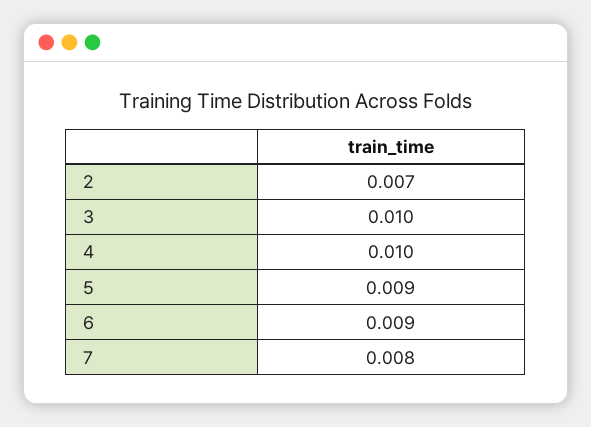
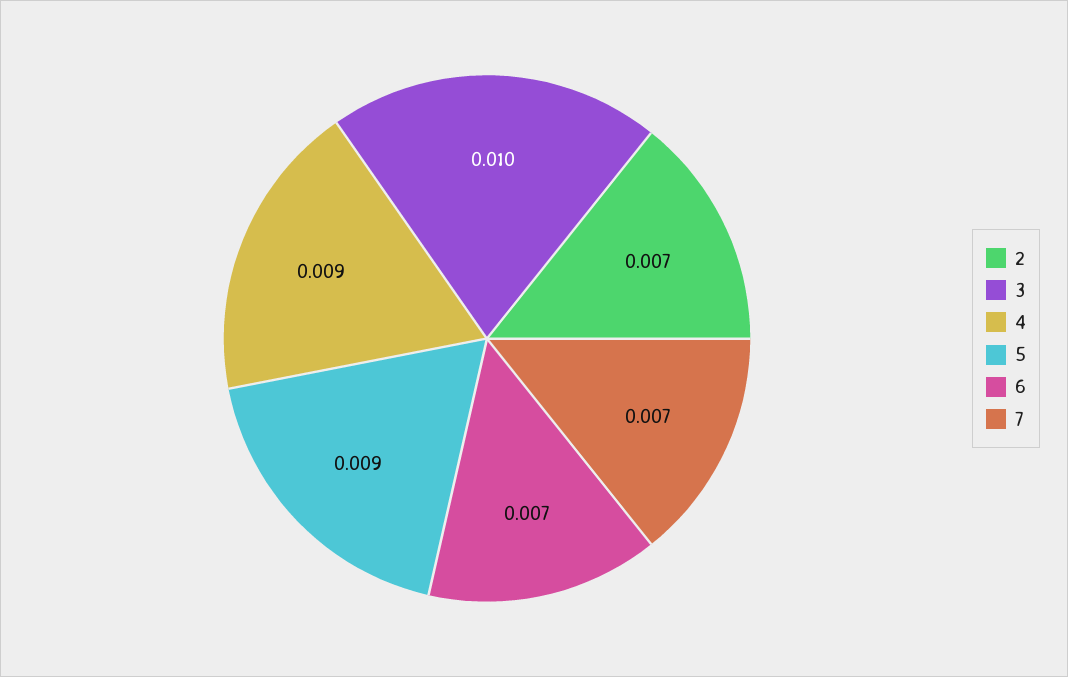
4: 0.01 -> 0.009
6: 0.009 -> 0.007
7: 0.008 -> 0.007

